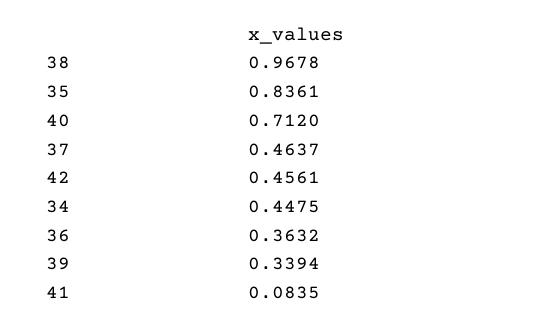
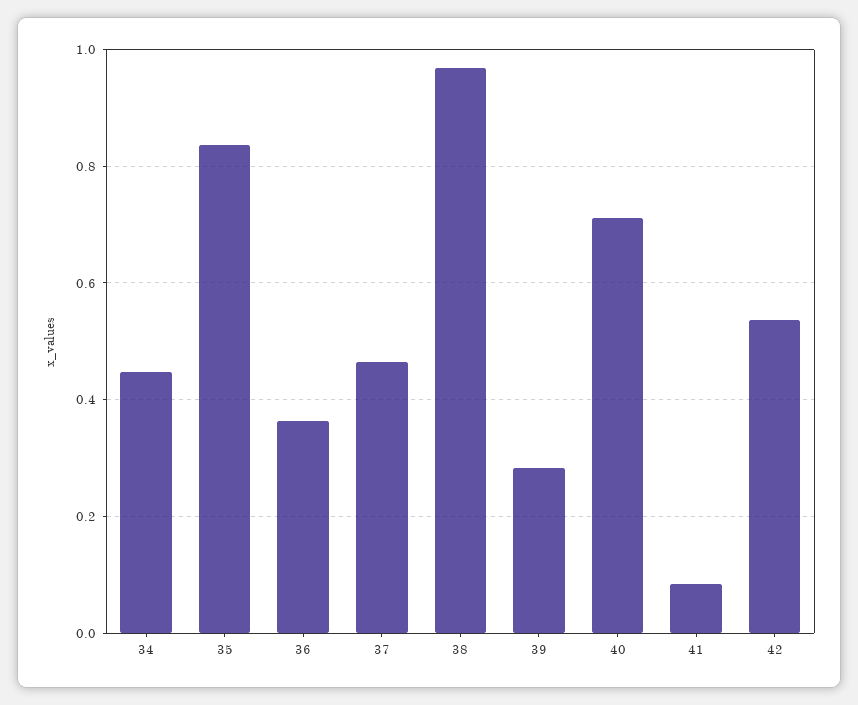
42: 0.4561 -> 0.54
39: 0.3394 -> 0.28

